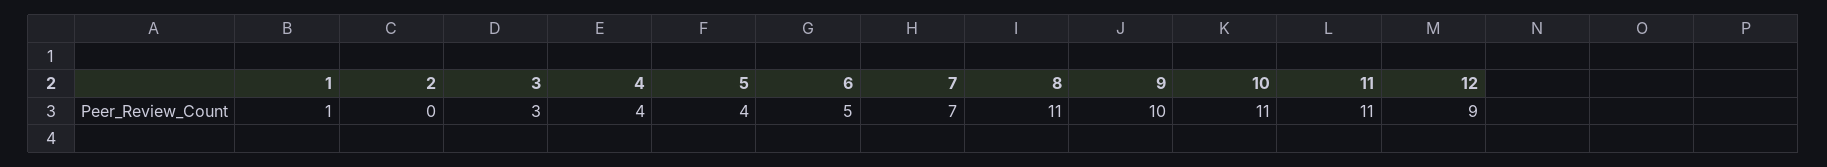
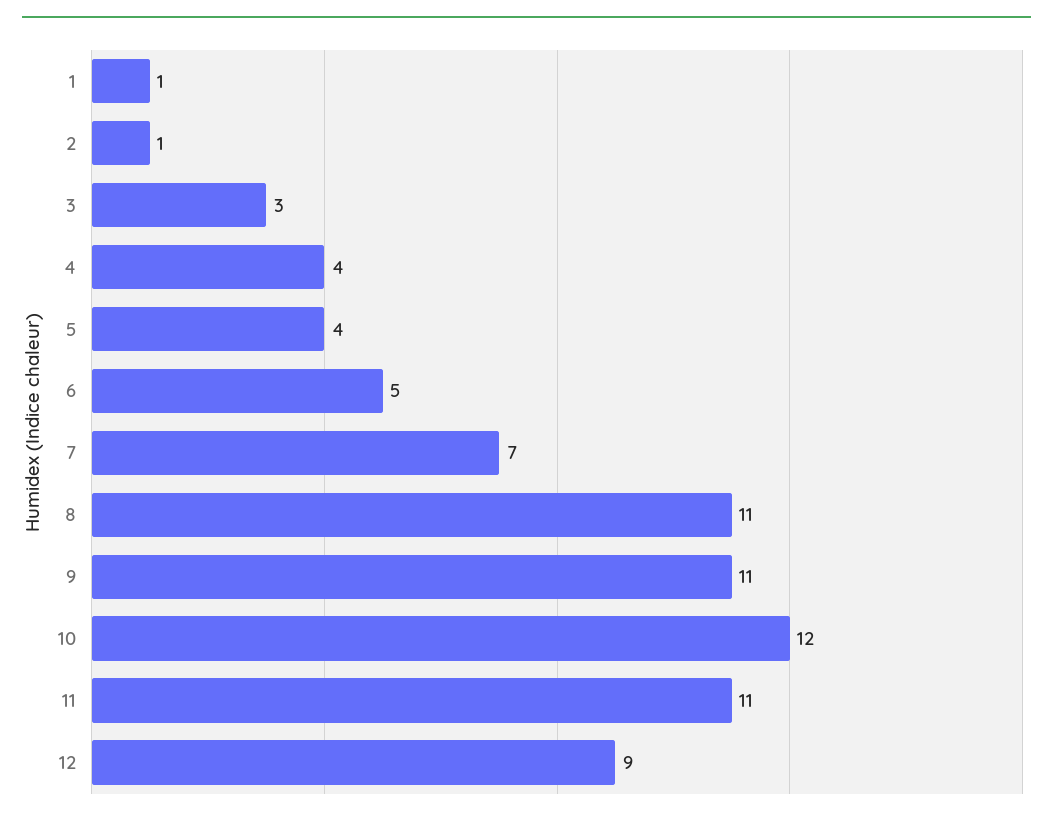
2: 0 -> 1
9: 10 -> 11
10: 11 -> 12

